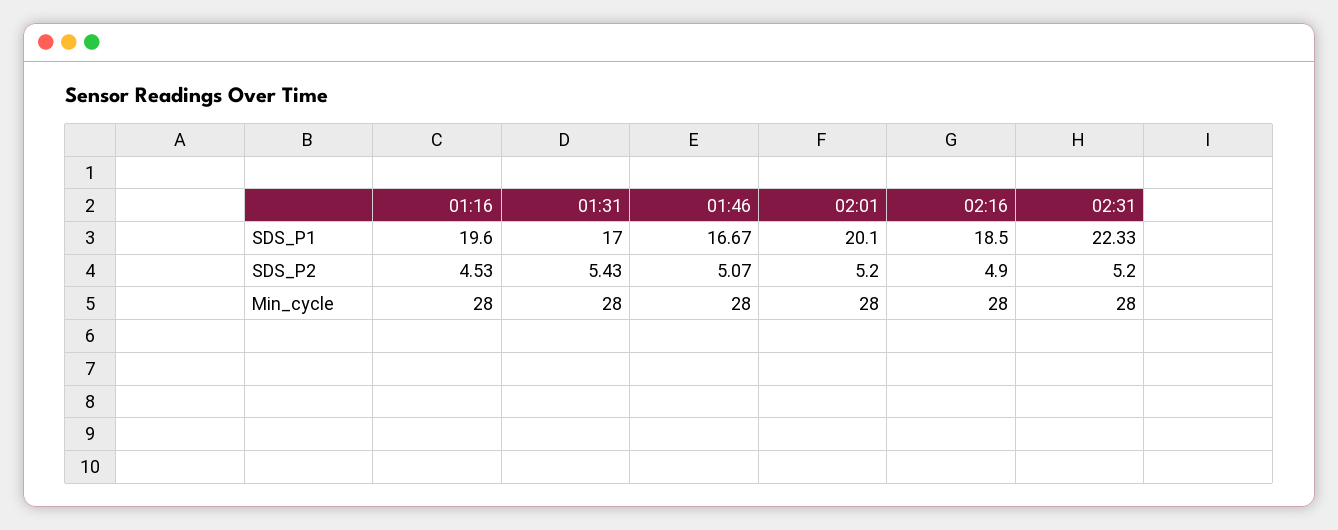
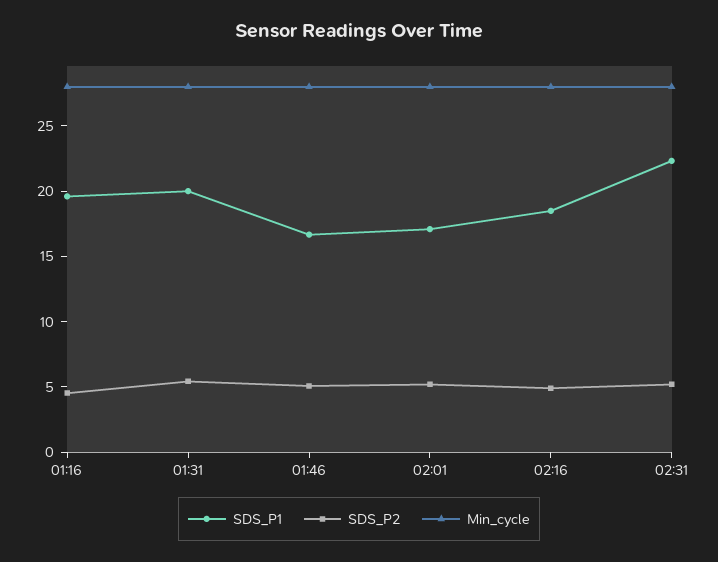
SDS_P1, 01:31: 17 -> 20
SDS_P1, 02:01: 20.1 -> 17

